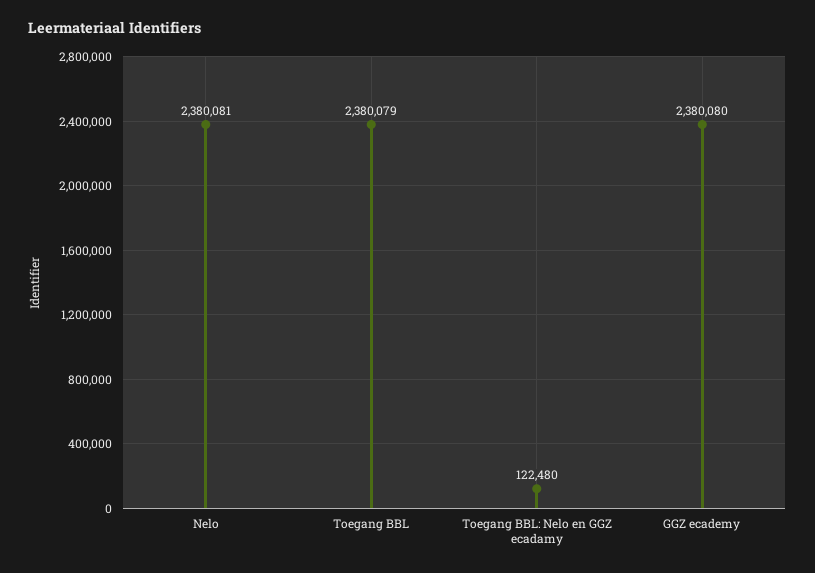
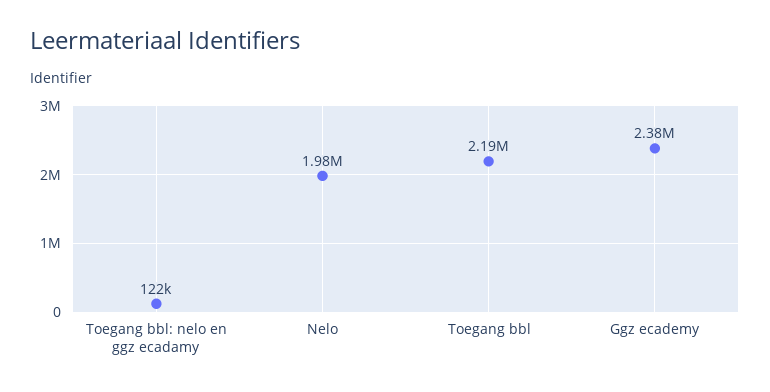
Nelo: 2380081 -> 1980000
Toegang BBL: 2380079 -> 2190000

